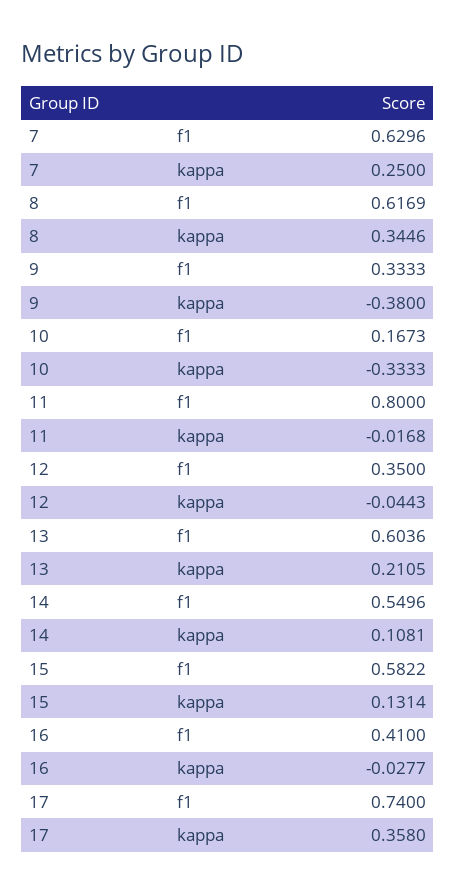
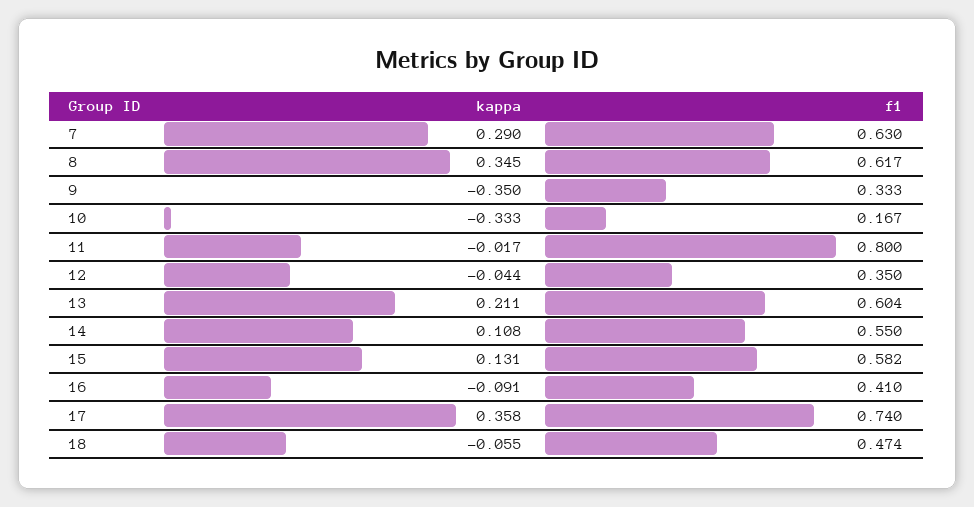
7, kappa: 0.25 -> 0.29
9, kappa: -0.38 -> -0.35
16, kappa: -0.0277 -> -0.091
18, kappa: none -> -0.055
18, f1: none -> 0.474

